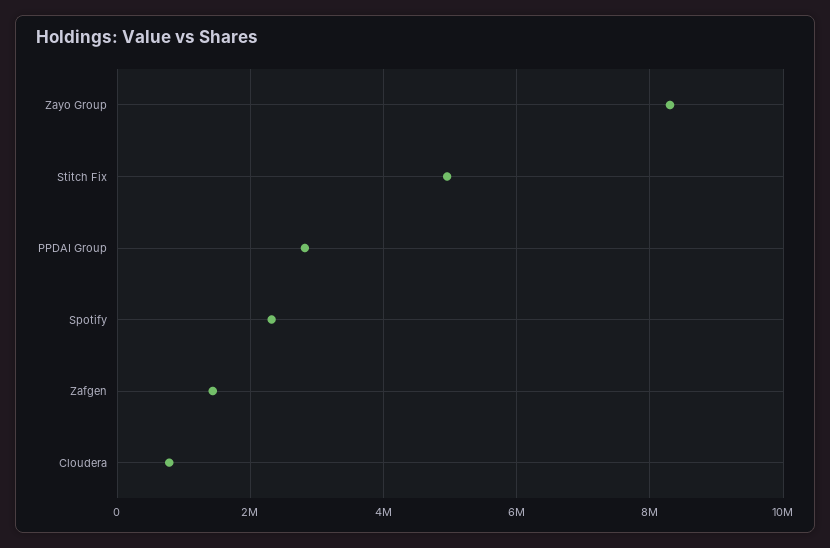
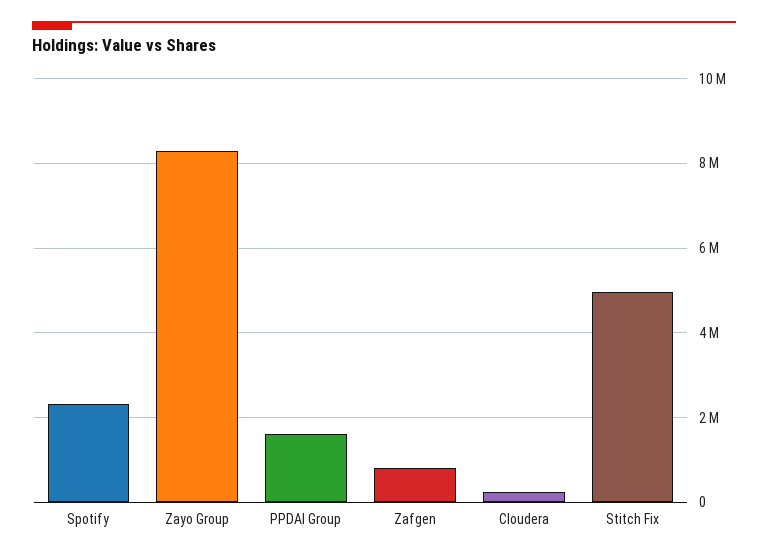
PPDAI Group: 2800000 -> 1600000
Zafgen: 1400000 -> 800000
Cloudera: 800000 -> 200000

